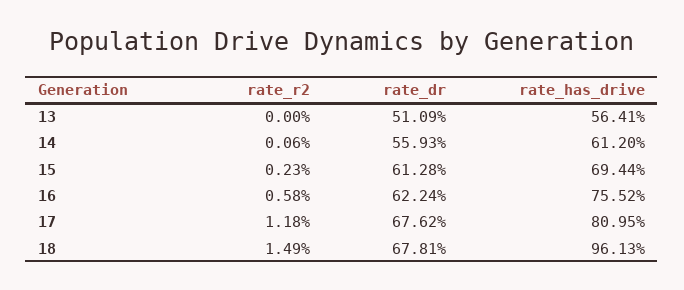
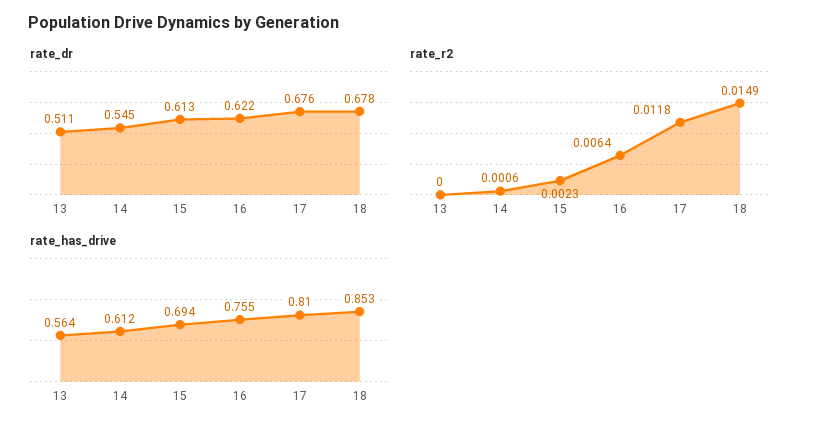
rate_dr, 14: 0.5593 -> 0.545
rate_r2, 16: 0.0058 -> 0.0064
rate_has_drive, 18: 0.9613 -> 0.853

